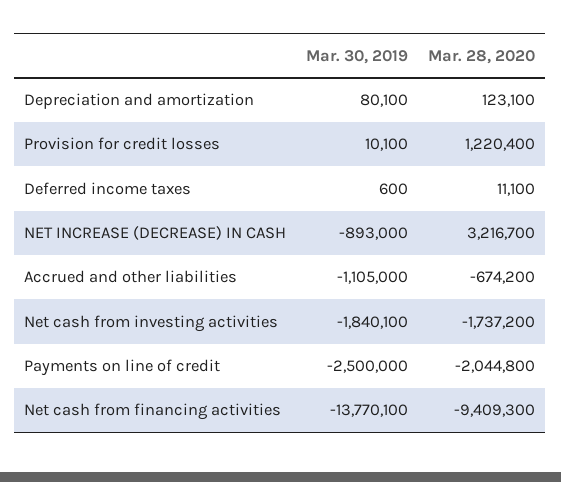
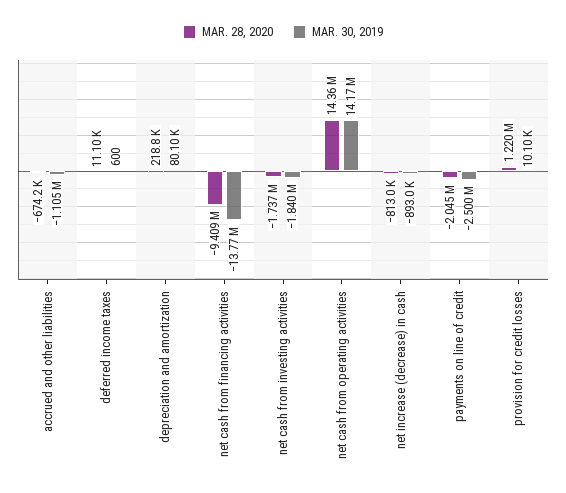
Mar. 28, 2020, Depreciation and amortization: 123100 -> 218800
Mar. 28, 2020, NET INCREASE (DECREASE) IN CASH: 3216700 -> -813000
Mar. 28, 2020, net cash from operating activities: none -> 14360000
Mar. 30, 2019, net cash from operating activities: none -> 14170000

